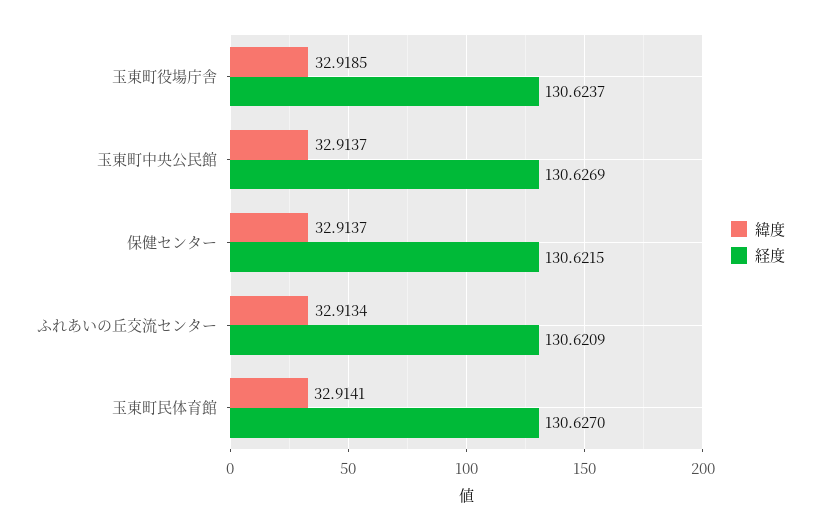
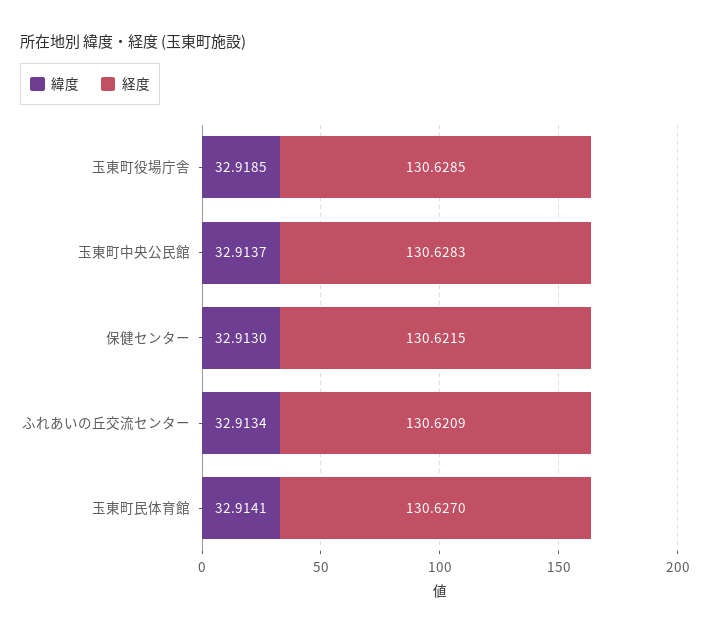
経度, 玉東町役場庁舎: 130.6237 -> 130.6285
経度, 玉東町中央公民館: 130.6269 -> 130.6283
緯度, 保健センター: 32.9137 -> 32.913

